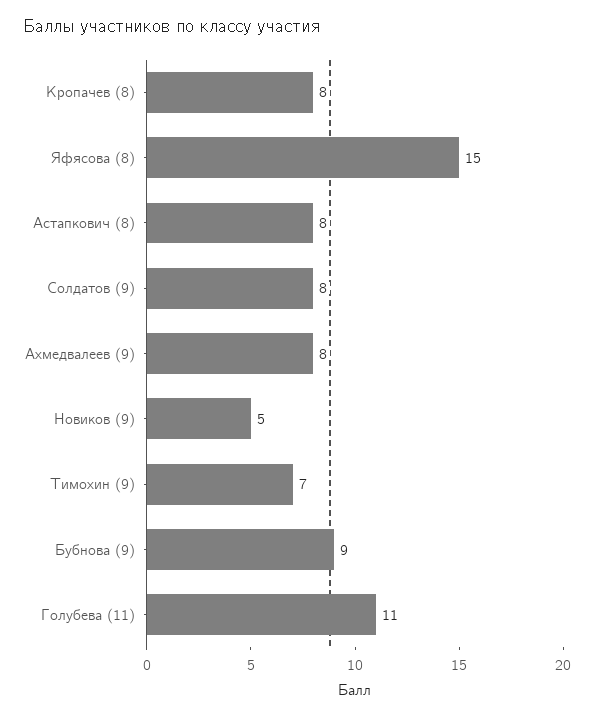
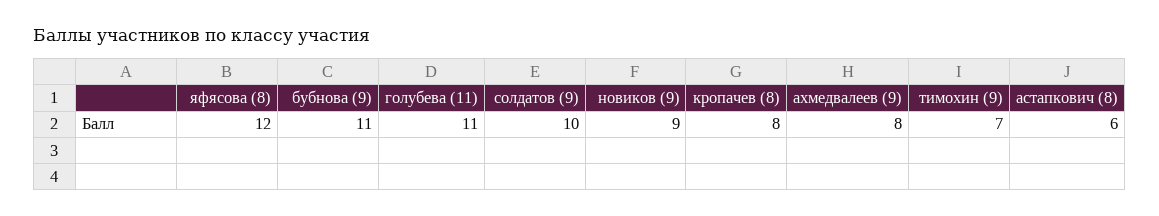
Яфясова (8): 15 -> 12
Астапкович (8): 8 -> 6
Солдатов (9): 8 -> 10
Новиков (9): 5 -> 9
Бубнова (9): 9 -> 11

